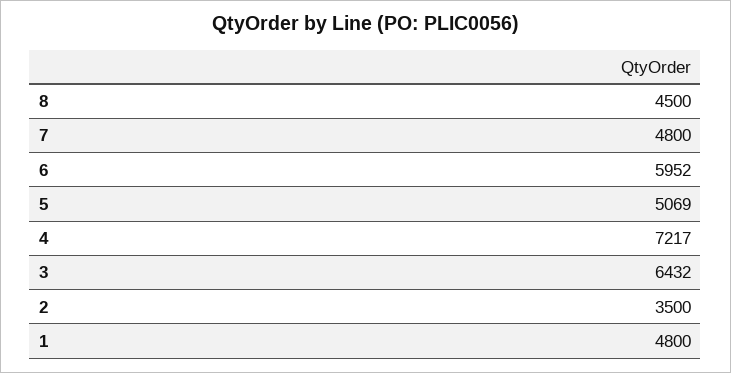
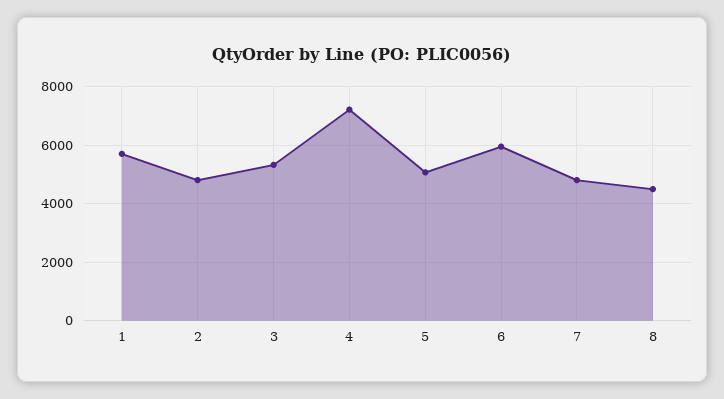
3: 6432 -> 5250
2: 3500 -> 4750
1: 4800 -> 5750

